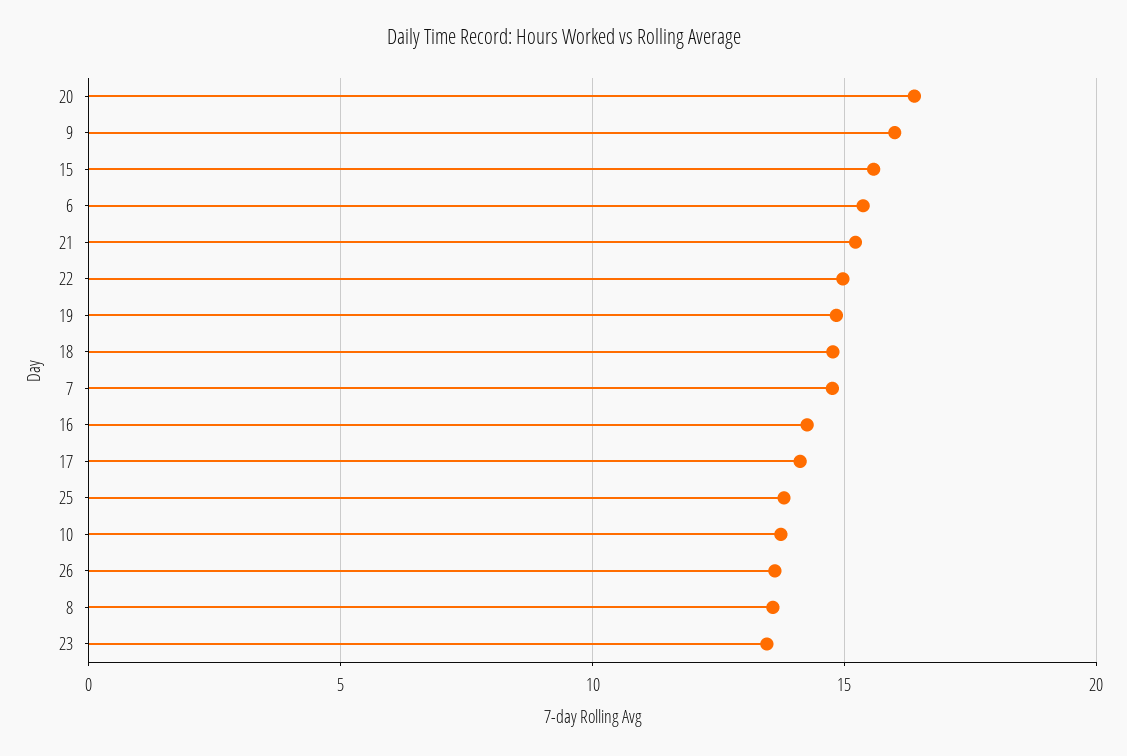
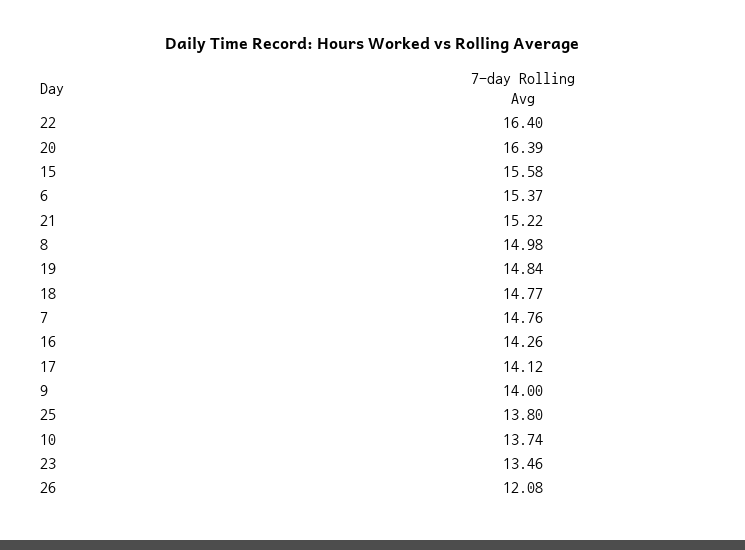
9: 16 -> 14
22: 15 -> 16.4
26: 13.5 -> 12.08
8: 13.5 -> 14.98

